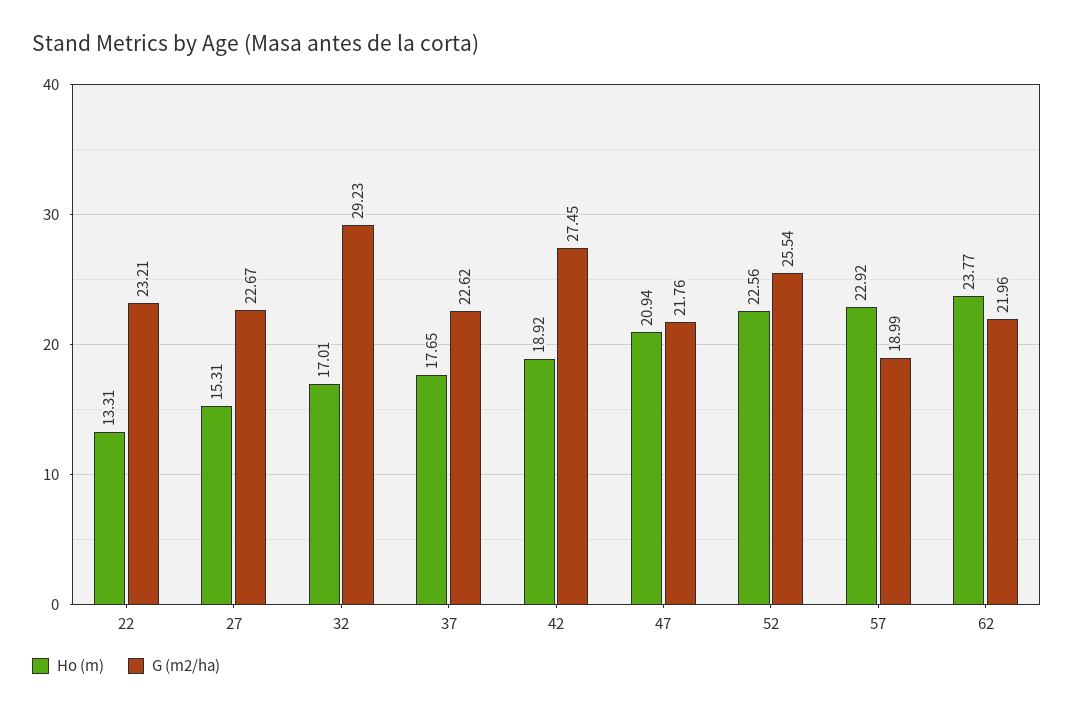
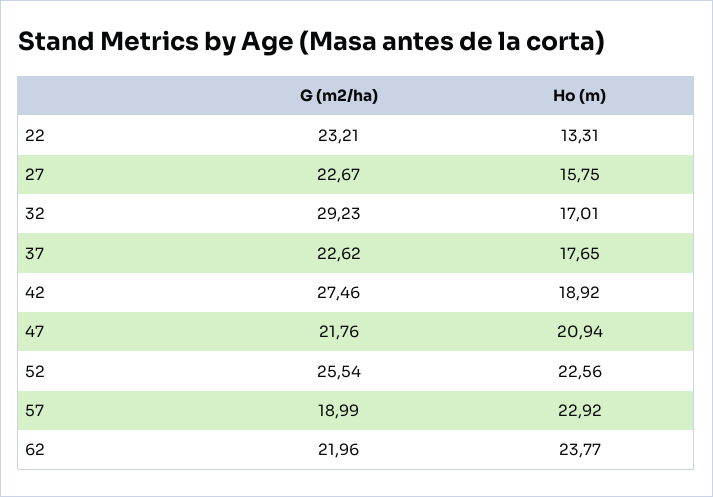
Ho (m), 27: 15.31 -> 15.75
G (m2/ha), 42: 27.45 -> 27.46

